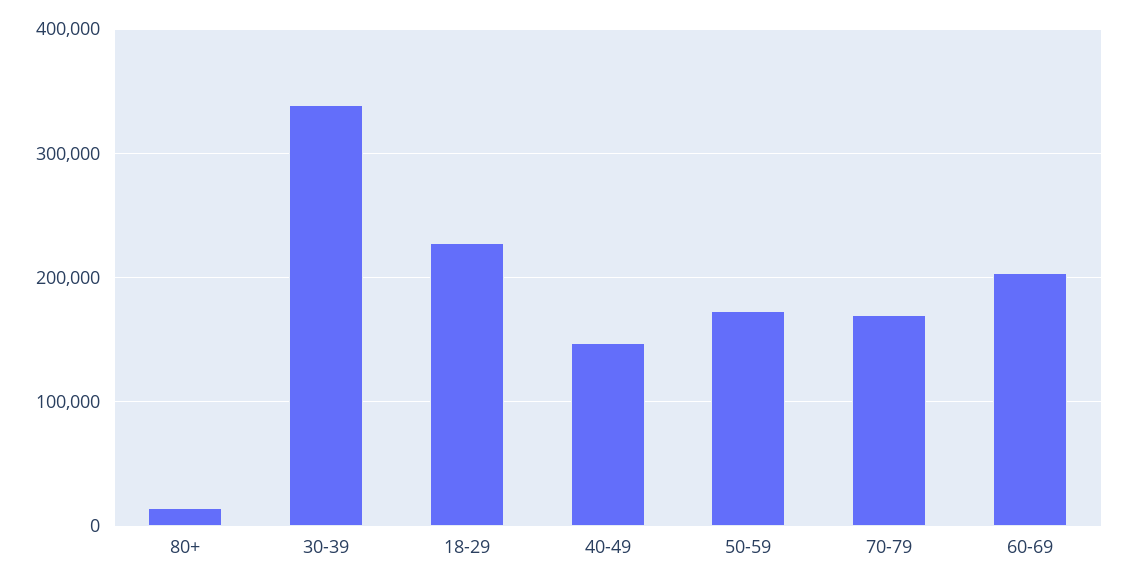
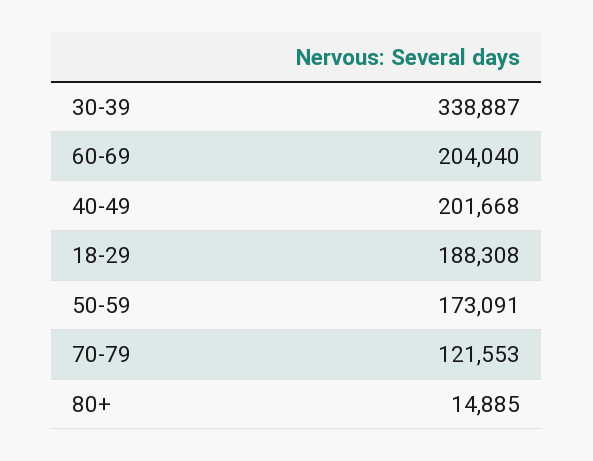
18-29: 230000 -> 188308
40-49: 150000 -> 201668
70-79: 170000 -> 121553

